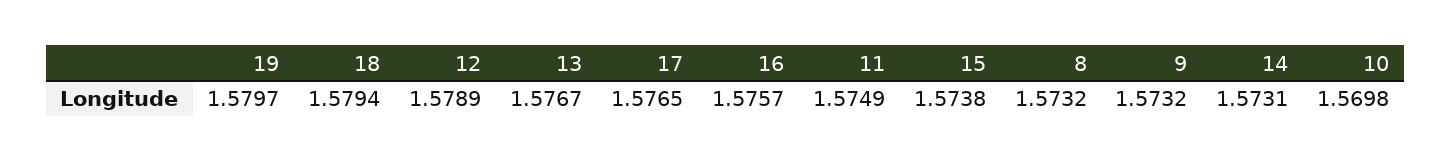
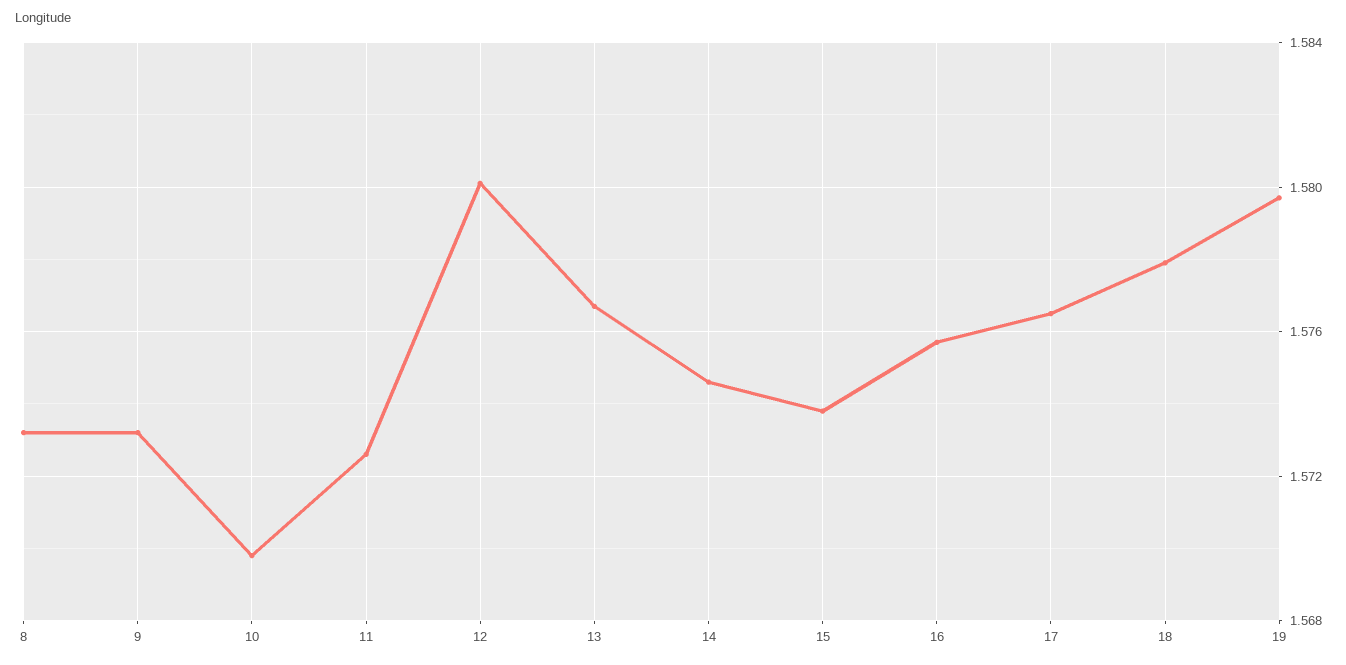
18: 1.5794 -> 1.578
12: 1.5789 -> 1.58
11: 1.5749 -> 1.5725
14: 1.5731 -> 1.5745

